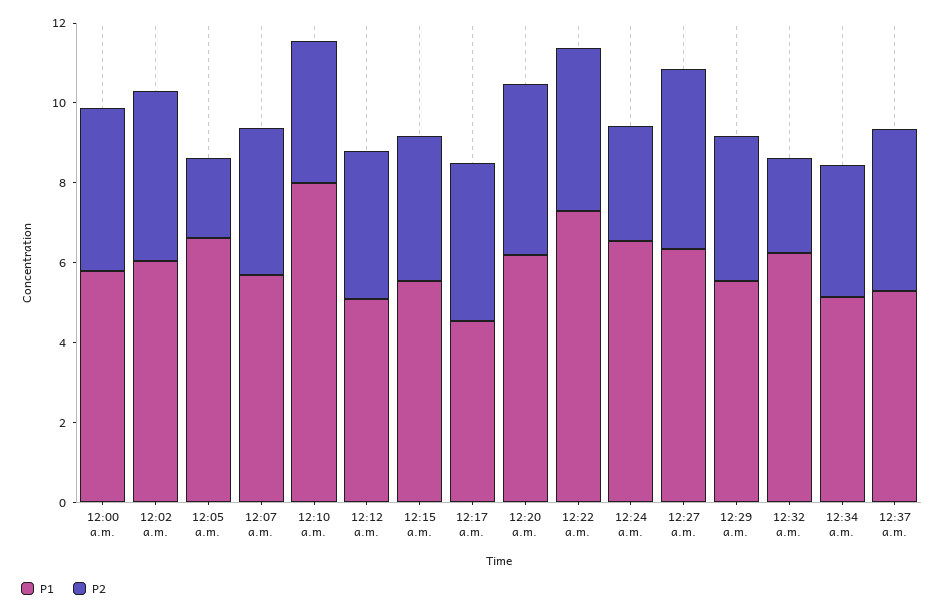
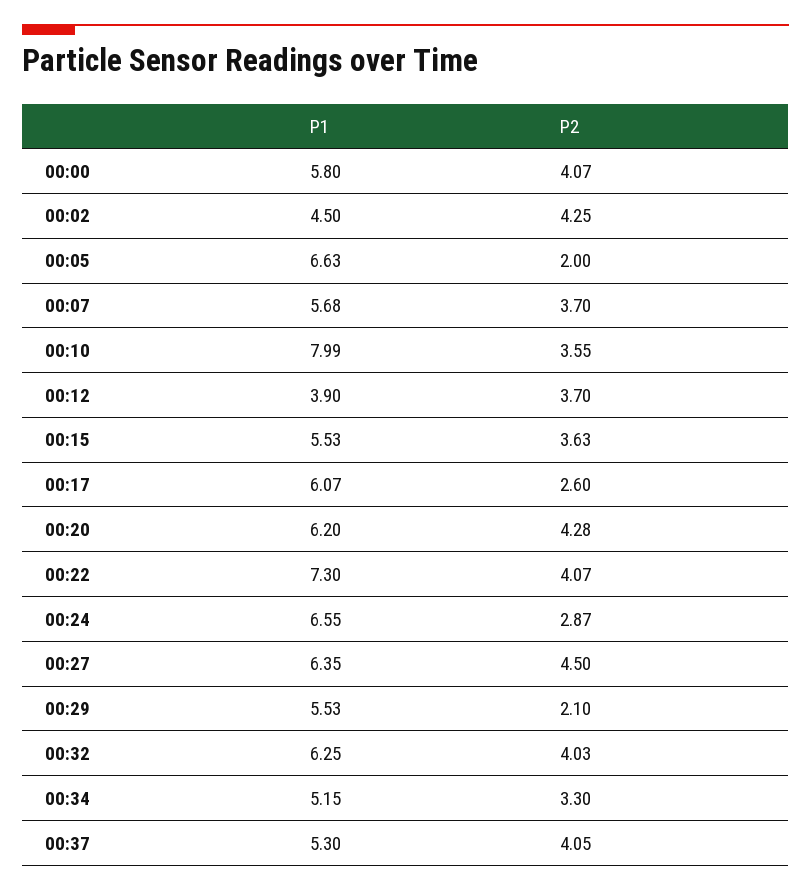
P1, 12:02 a.m.: 6 -> 4.5
P1, 12:12 a.m.: 5 -> 3.9
P1, 12:17 a.m.: 4.5 -> 6.07
P2, 12:17 a.m.: 4 -> 2.6
P2, 12:29 a.m.: 3.5 -> 2.1
P2, 12:32 a.m.: 2.5 -> 4.03

